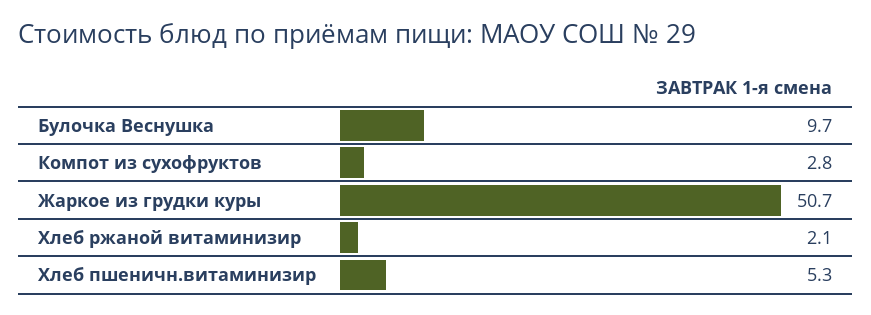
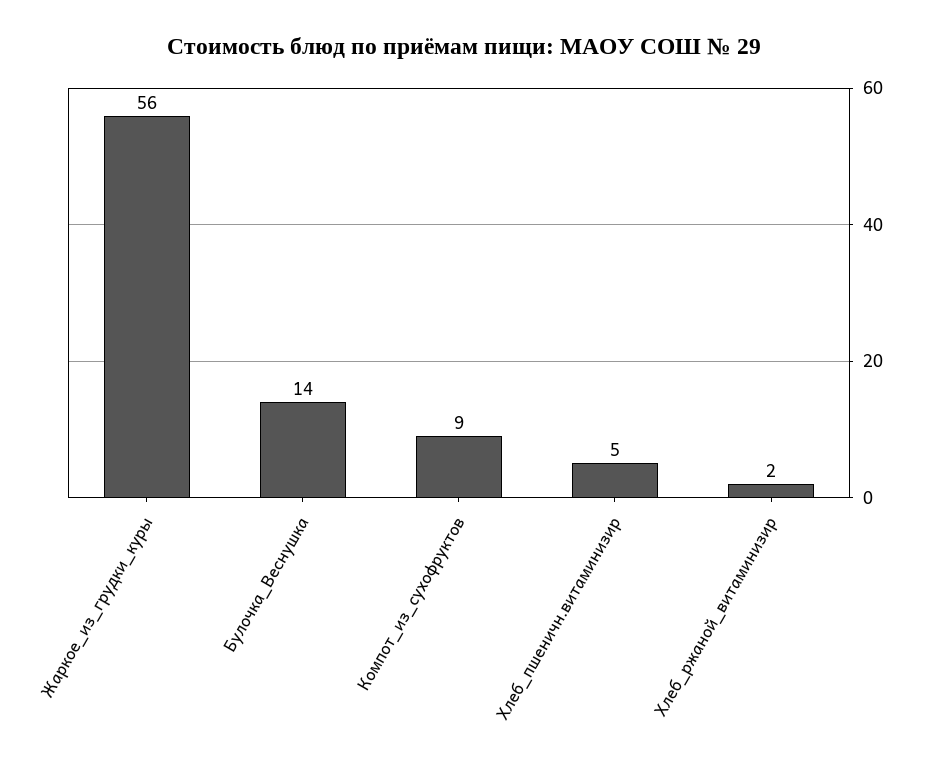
Булочка Веснушка: 9.7 -> 14
Компот из сухофруктов: 2.8 -> 9
Жаркое из грудки куры: 50.7 -> 56

